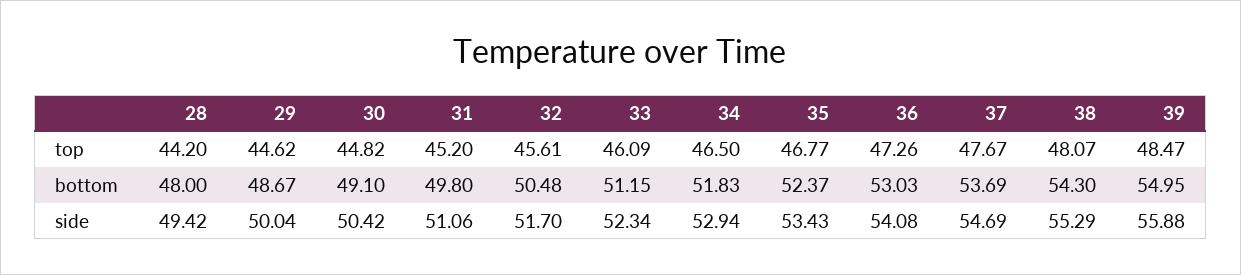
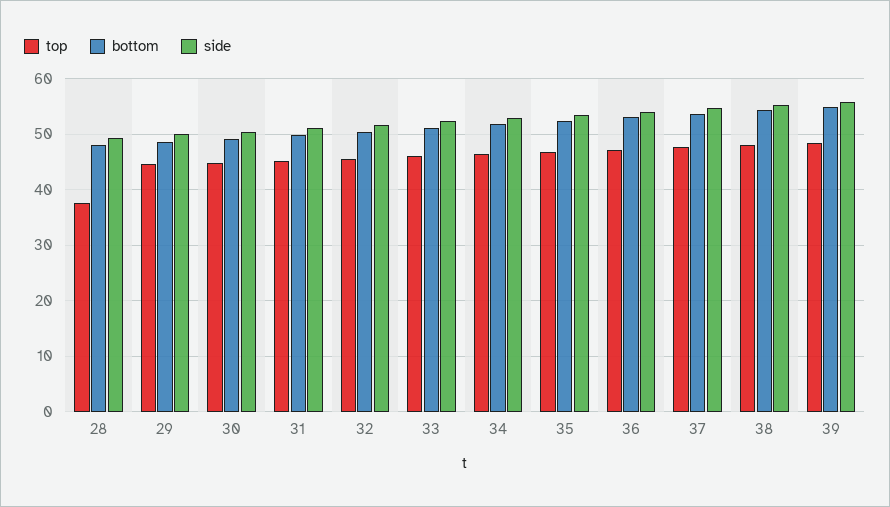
top, 28: 44.2 -> 38

